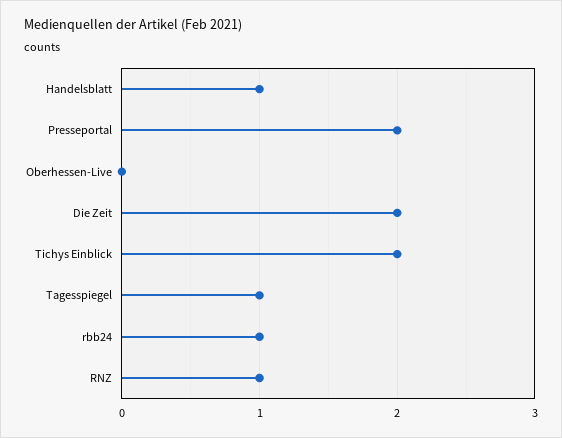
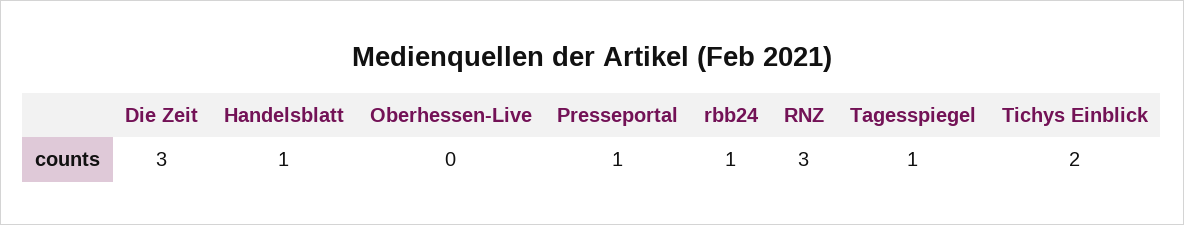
Presseportal: 2 -> 1
Die Zeit: 2 -> 3
RNZ: 1 -> 3

